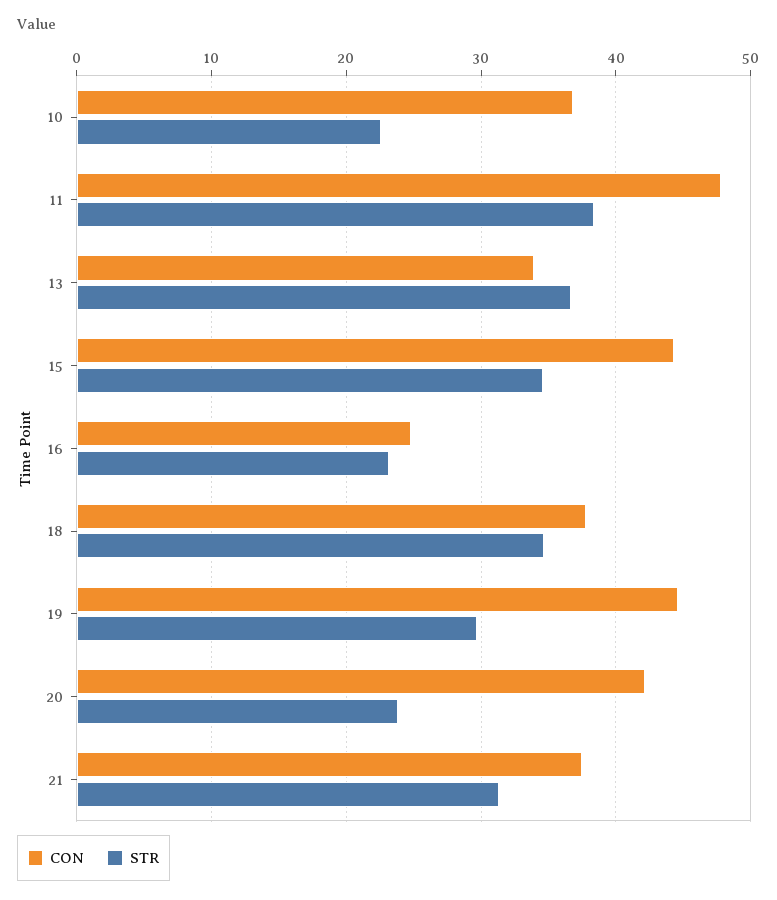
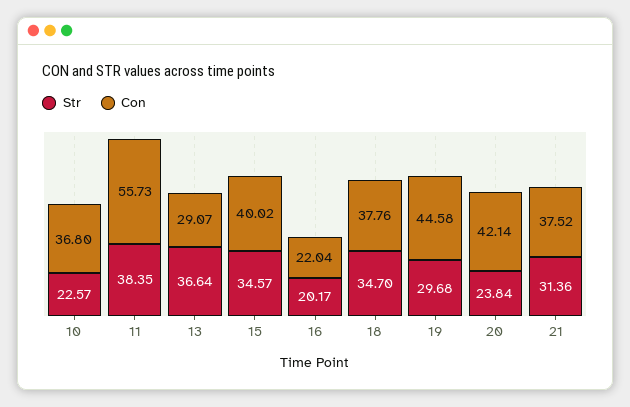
CON, 11: 48 -> 55.73
CON, 13: 34 -> 29.07
CON, 15: 44 -> 40.02
CON, 16: 25 -> 22.04
STR, 16: 23 -> 20.17

